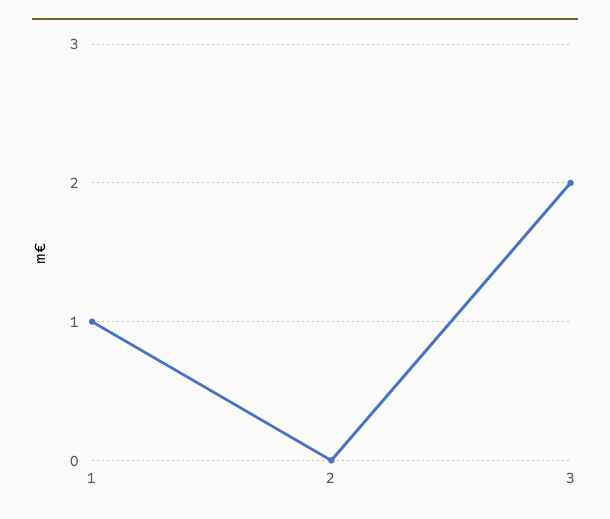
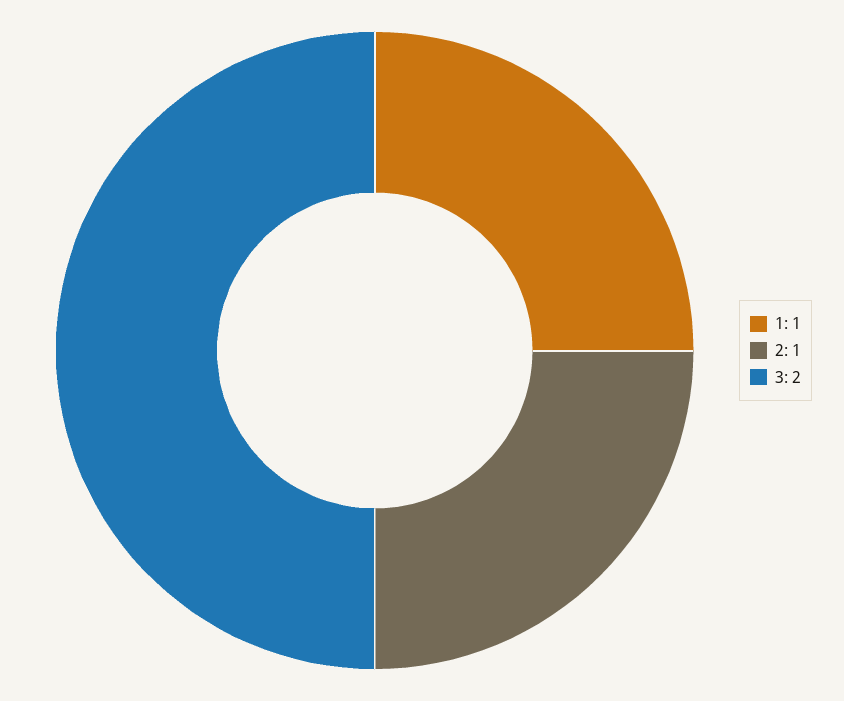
2: 0 -> 1

